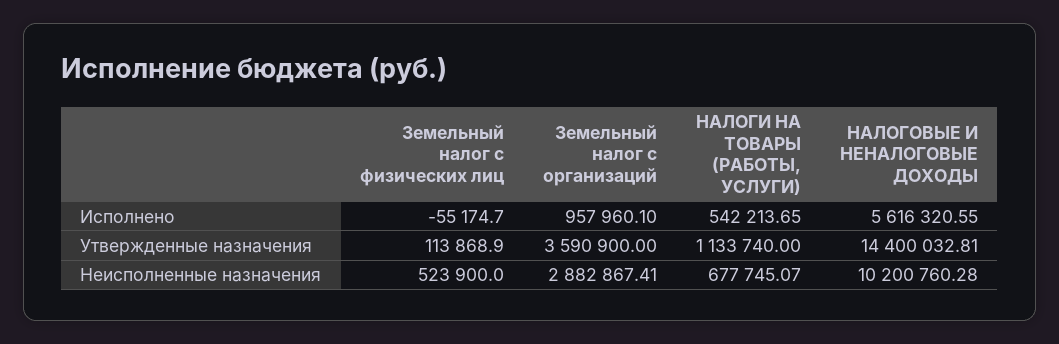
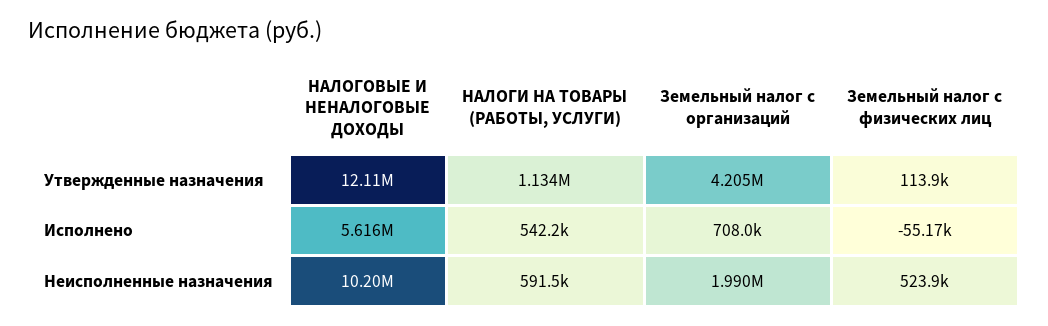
Земельный налог с организаций, Исполнено: 957960.1 -> 708000
Земельный налог с организаций, Утвержденные назначения: 3590900 -> 4205000
НАЛОГОВЫЕ И НЕНАЛОГОВЫЕ ДОХОДЫ, Утвержденные назначения: 14400032.81 -> 12110000
Земельный налог с организаций, Неисполненные назначения: 2882867.41 -> 1990000
НАЛОГИ НА ТОВАРЫ (РАБОТЫ, УСЛУГИ), Неисполненные назначения: 677745.07 -> 591500

